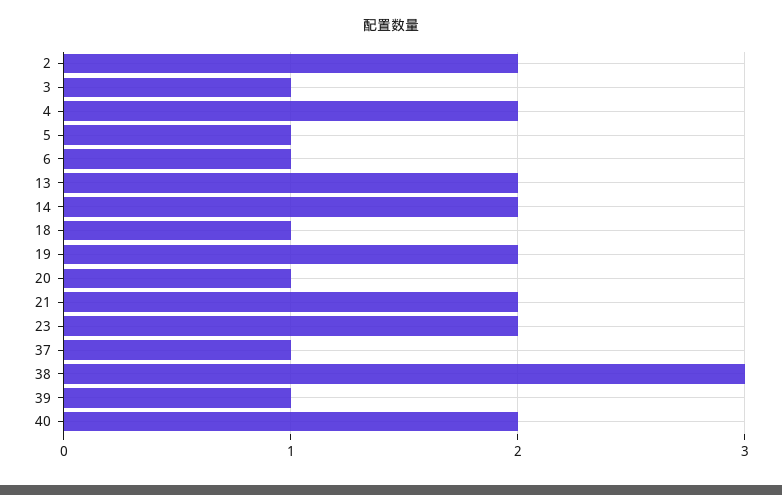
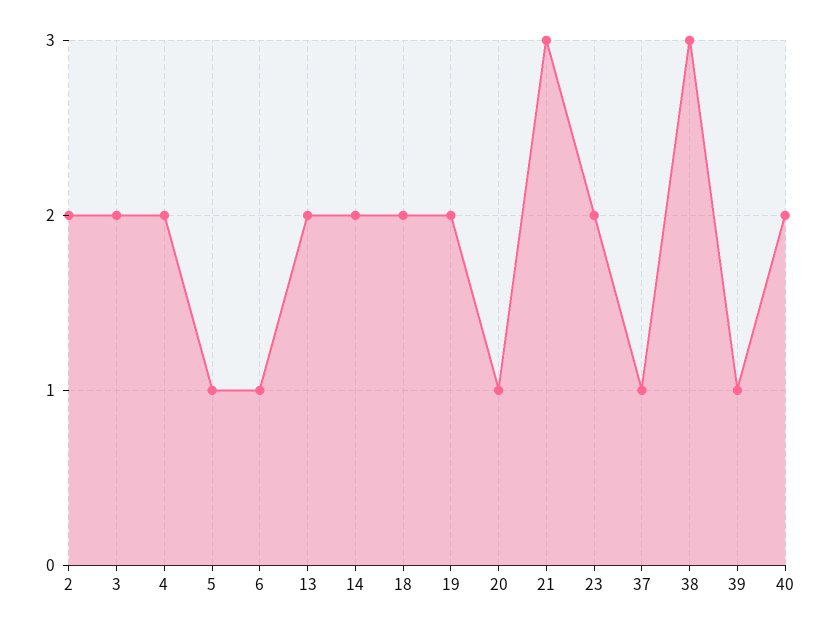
3: 1 -> 2
18: 1 -> 2
21: 2 -> 3

